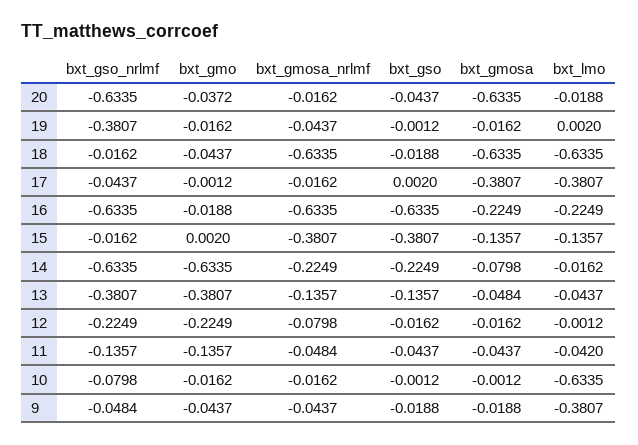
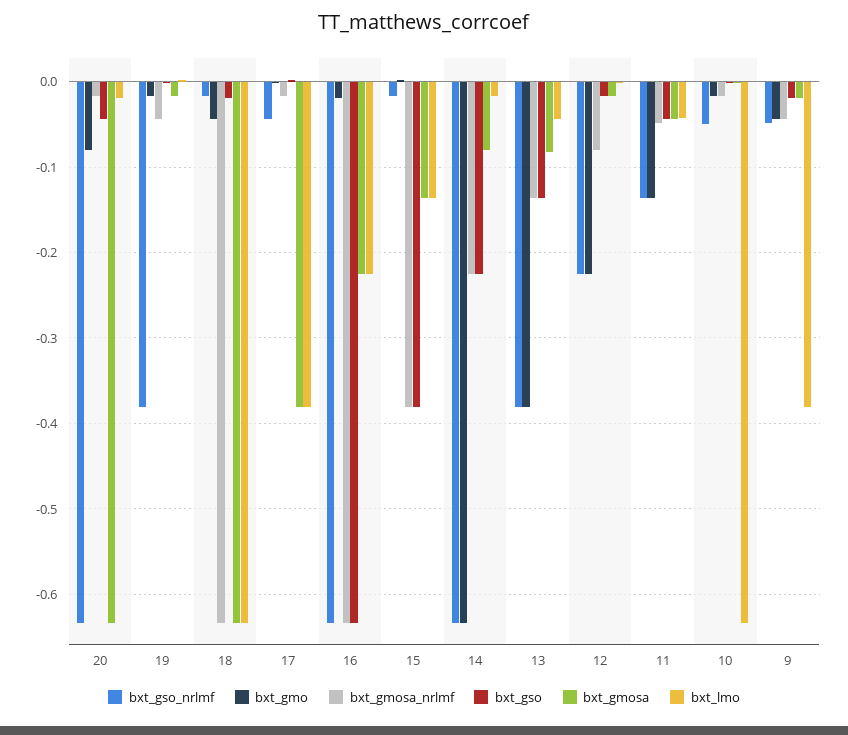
bxt_gmo, 20: -0.0372 -> -0.08
bxt_gmosa, 13: -0.0484 -> -0.08
bxt_gso_nrlmf, 10: -0.0798 -> -0.05

